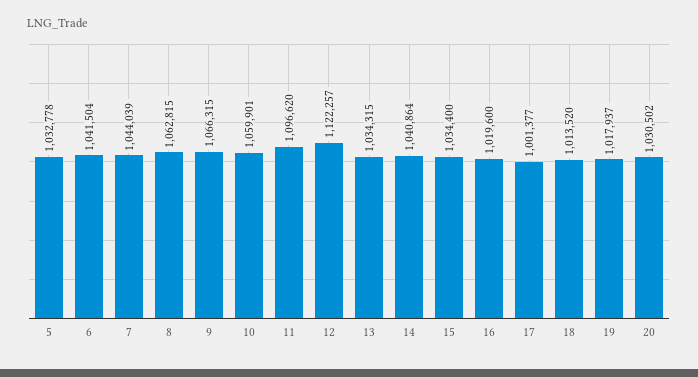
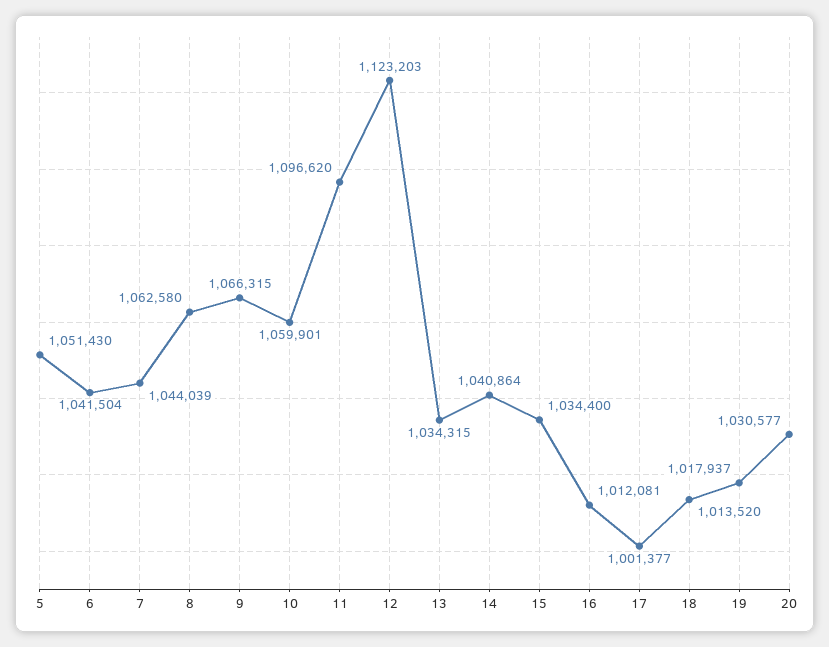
5: 1032778 -> 1051430
8: 1062815 -> 1062580
12: 1122257 -> 1123203
16: 1019600 -> 1012081
20: 1030502 -> 1030577

